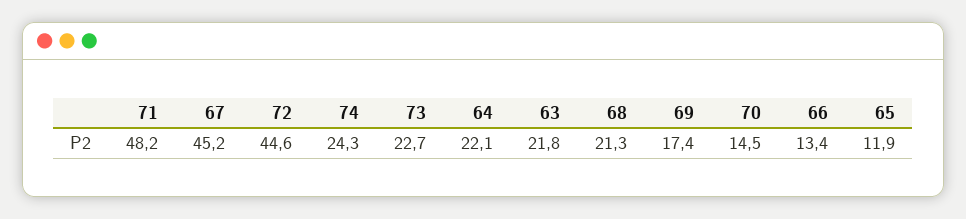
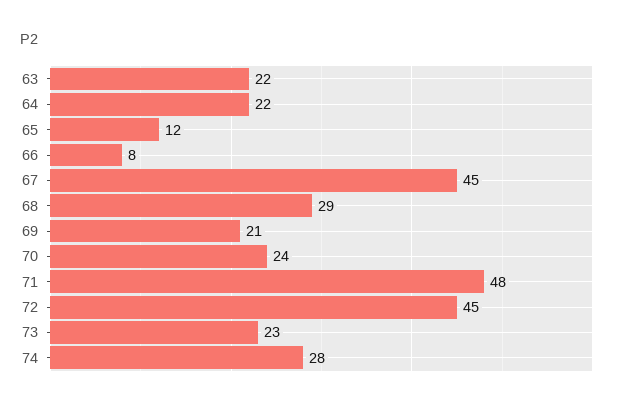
74: 24.3 -> 28
68: 21.3 -> 29
69: 17.4 -> 21
70: 14.5 -> 24
66: 13.4 -> 8

